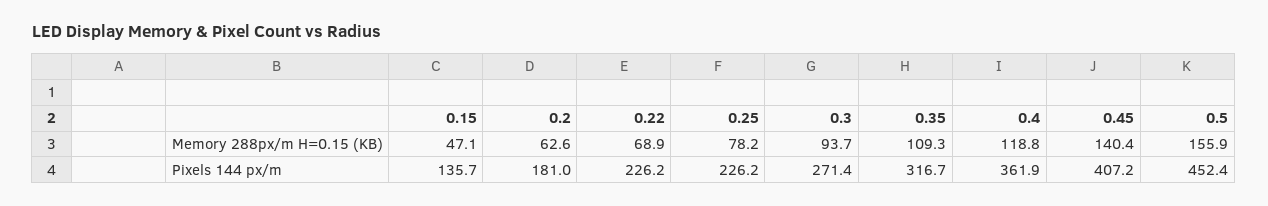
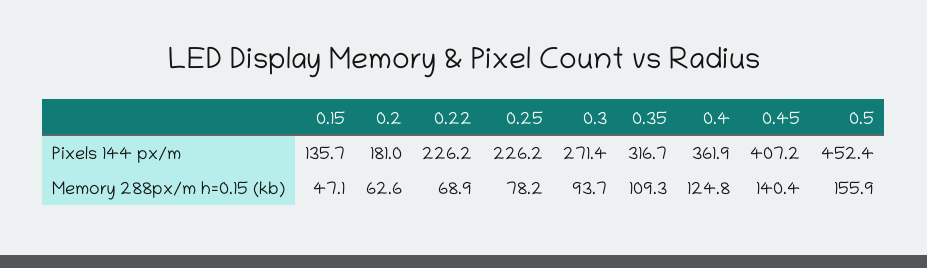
0.4, Memory 288px/m H=0.15 (KB): 118.8 -> 124.8

